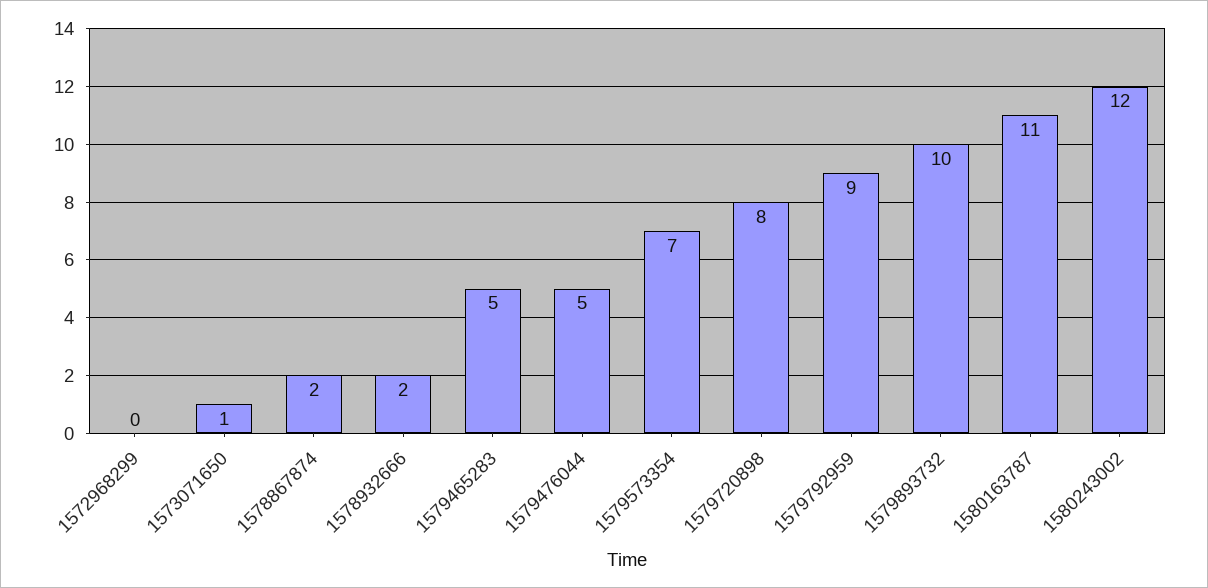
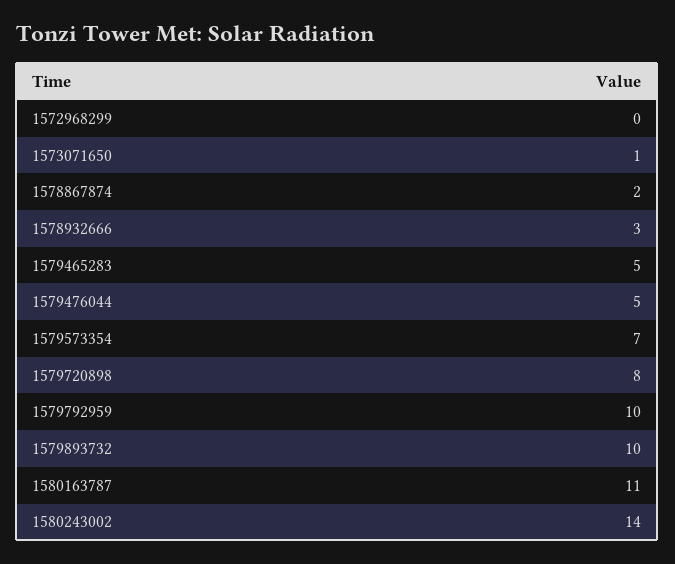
1578932666: 2 -> 3
1579792959: 9 -> 10
1580243002: 12 -> 14

